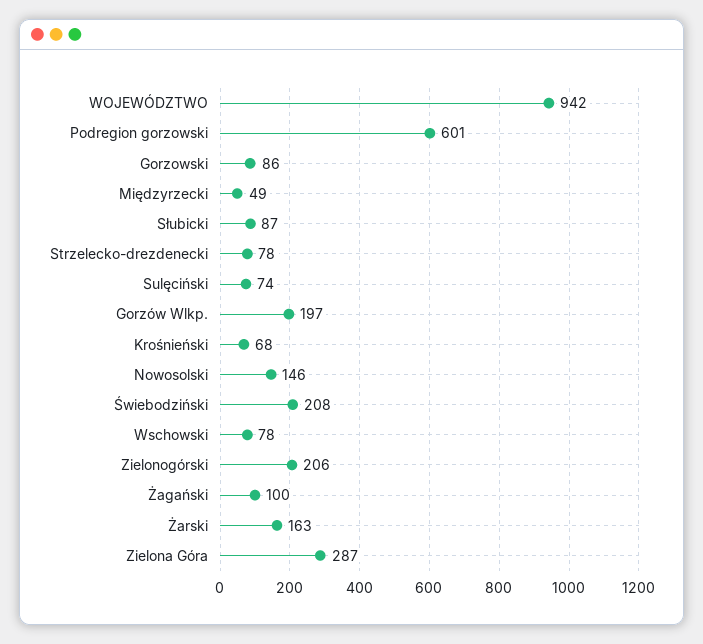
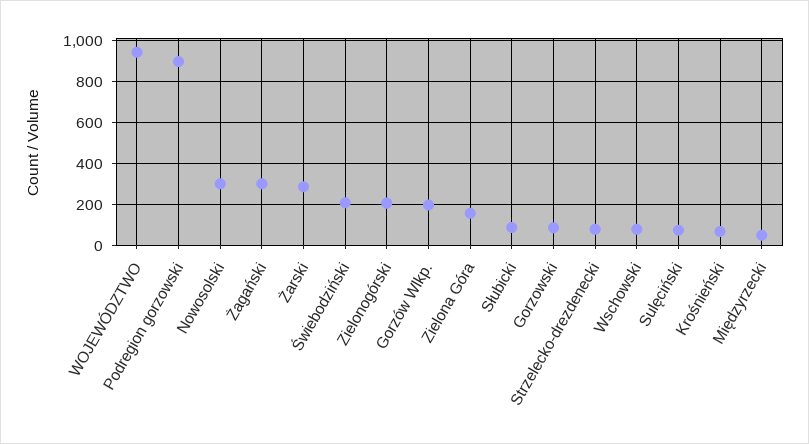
Podregion gorzowski: 601 -> 900
Nowosolski: 146 -> 300
Żagański: 100 -> 300
Żarski: 163 -> 300
Zielona Góra: 287 -> 150

